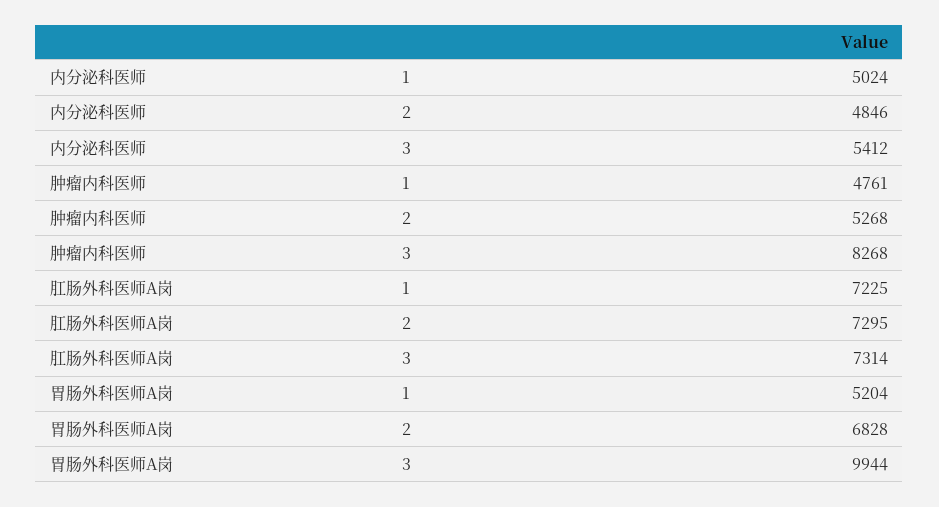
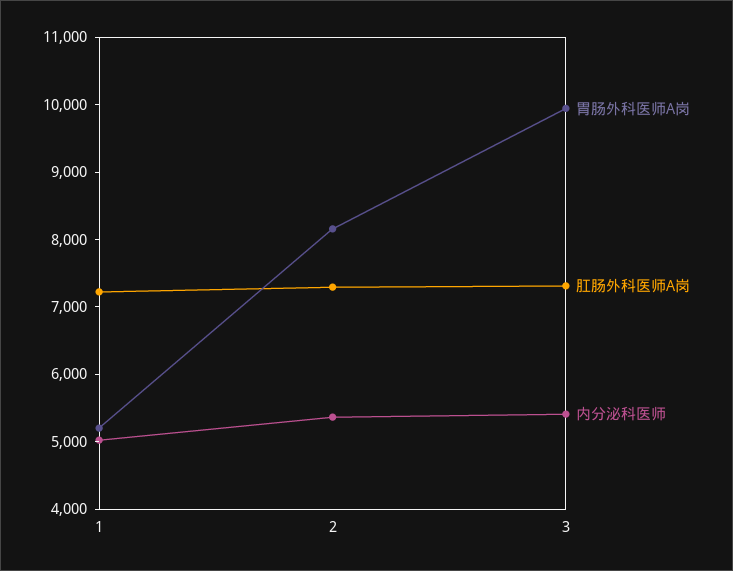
内分泌科医师, 2: 4846 -> 5400
肿瘤内科医师, 1: 4761 -> none
肿瘤内科医师, 2: 5268 -> none
肿瘤内科医师, 3: 8268 -> none
胃肠外科医师A岗, 2: 6828 -> 8200

